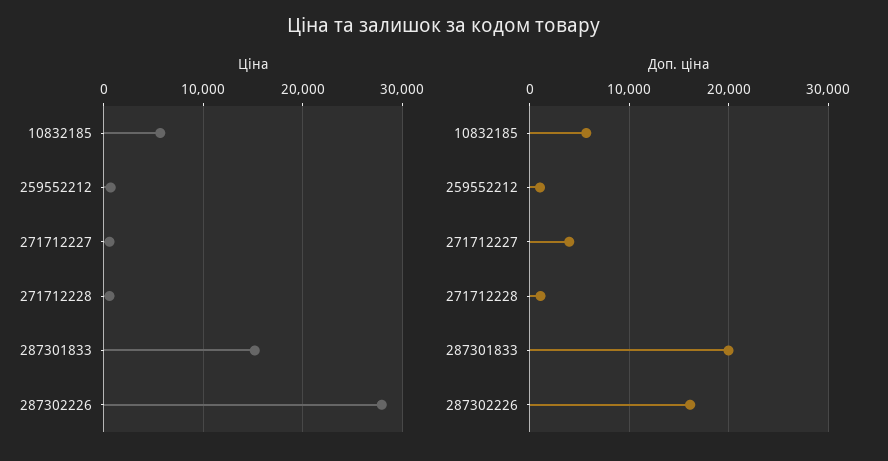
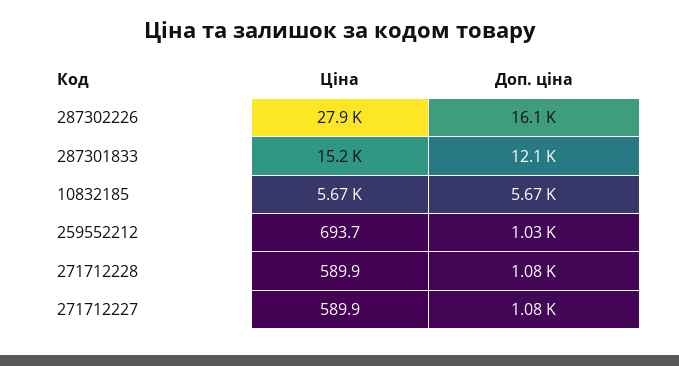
Доп. ціна, 271712227: 4000 -> 1080
Доп. ціна, 287301833: 20000 -> 12100

